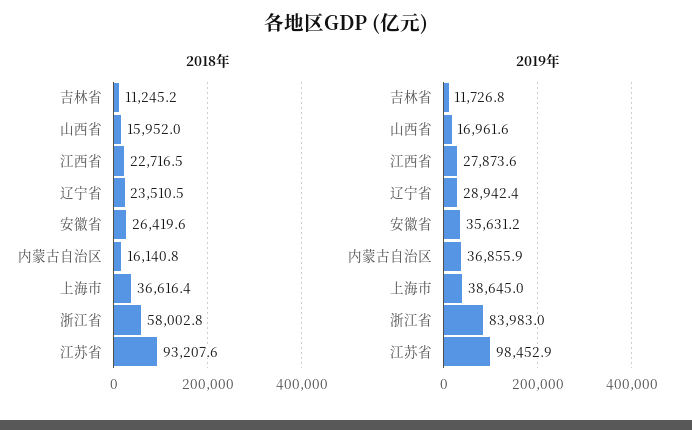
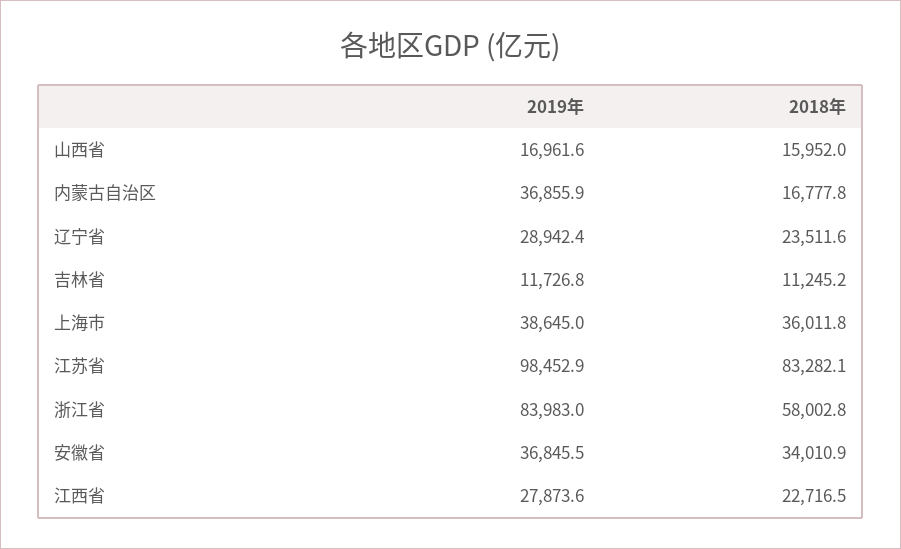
2018年, 辽宁省: 23510.5 -> 23511.6
2018年, 安徽省: 26419.6 -> 34010.9
2018年, 内蒙古自治区: 16140.8 -> 16777.8
2018年, 上海市: 36616.4 -> 36011.8
2018年, 江苏省: 93207.6 -> 83282.1
2019年, 安徽省: 35631.2 -> 36845.5

